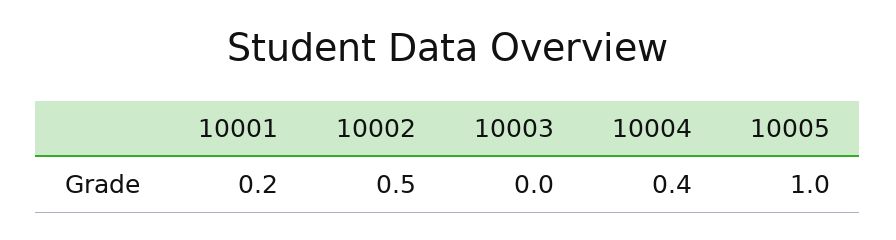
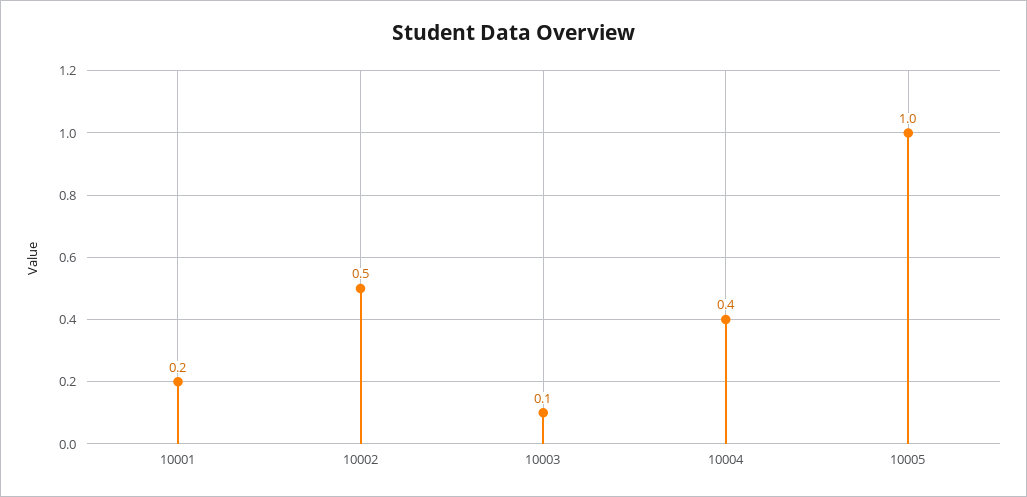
10003: 0 -> 0.1

